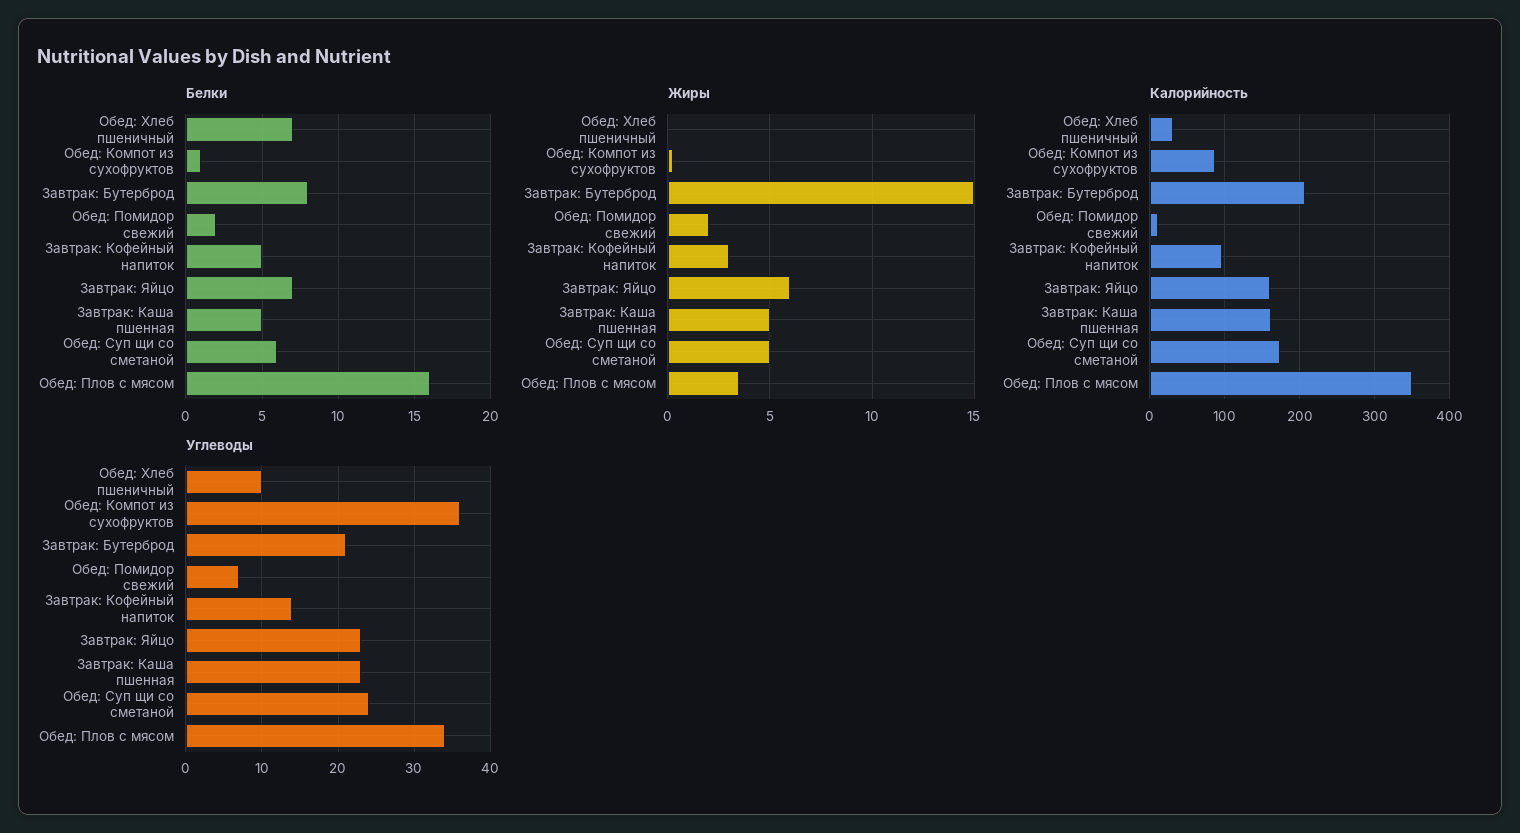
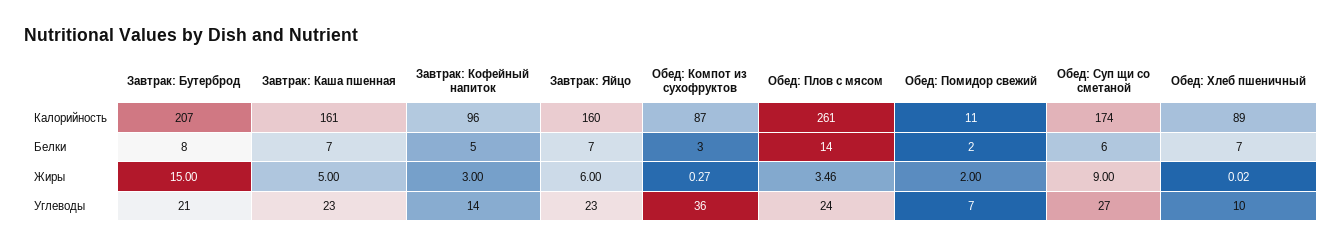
Белки, Обед: Компот из сухофруктов: 1 -> 3
Белки, Завтрак: Каша пшенная: 5 -> 7
Белки, Обед: Плов с мясом: 16 -> 14
Жиры, Обед: Суп щи со сметаной: 5 -> 9
Калорийность, Обед: Хлеб пшеничный: 30 -> 89
Калорийность, Обед: Плов с мясом: 350 -> 261
Углеводы, Обед: Суп щи со сметаной: 24 -> 27
Углеводы, Обед: Плов с мясом: 34 -> 24

